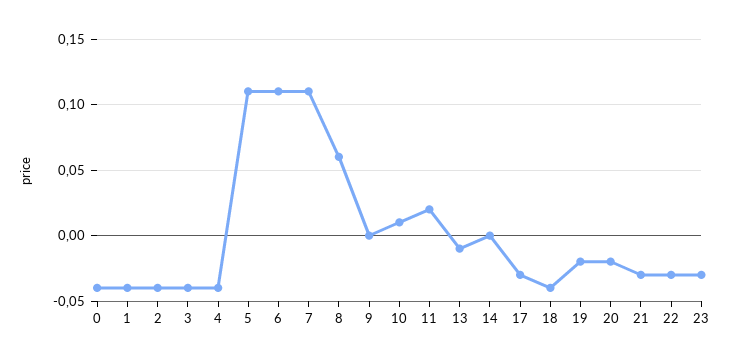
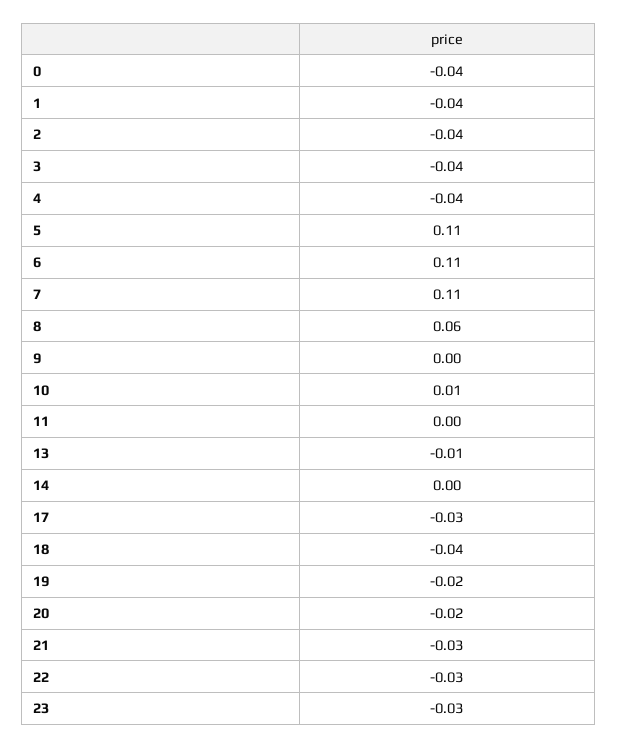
11: 0.02 -> 0

